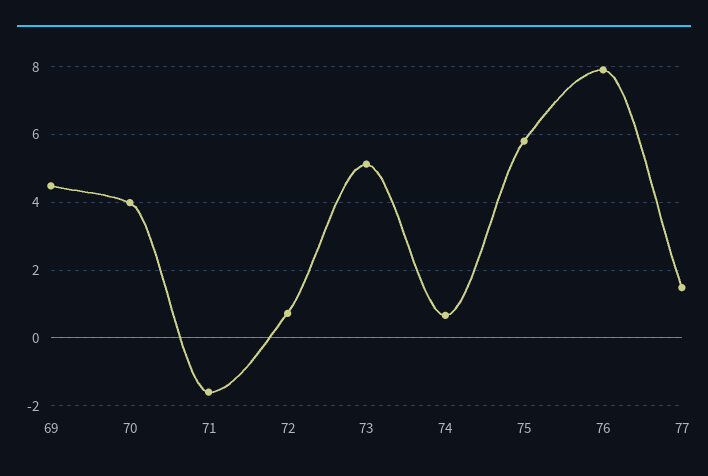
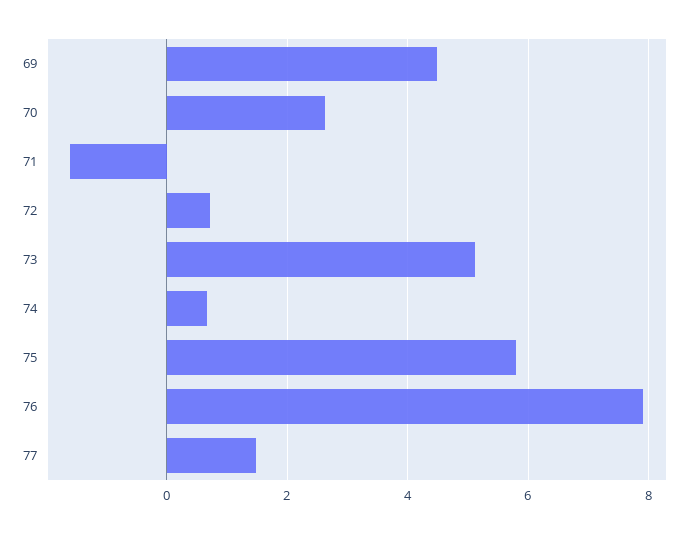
70: 4 -> 2.6

